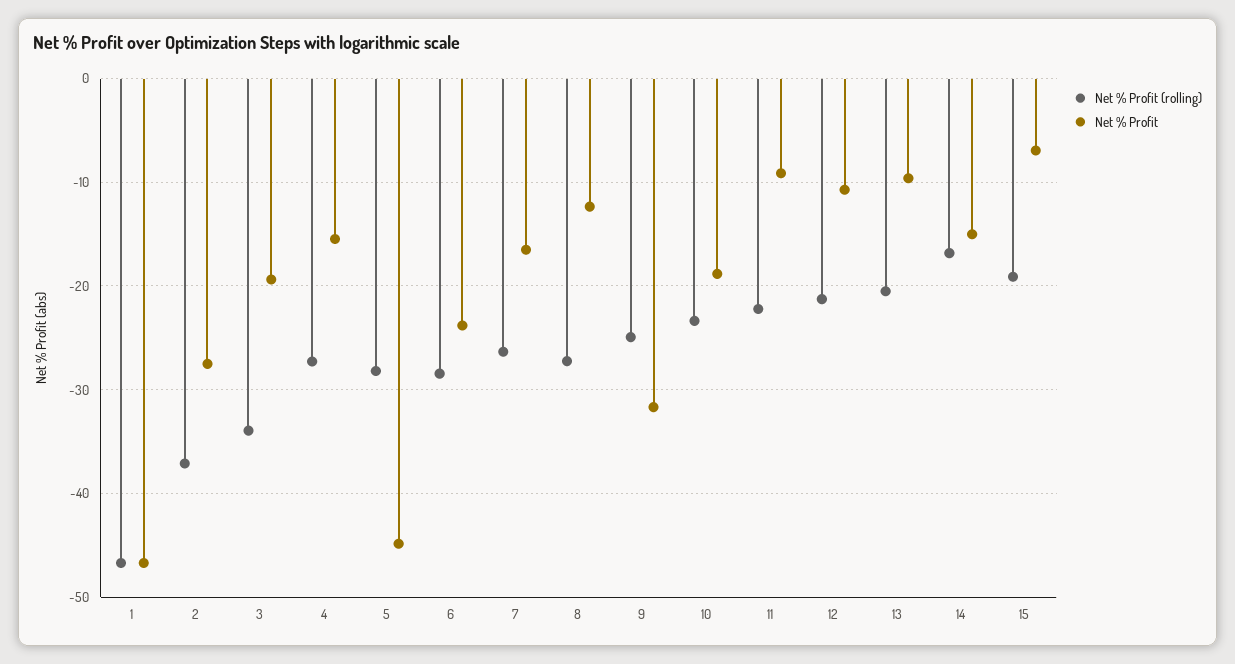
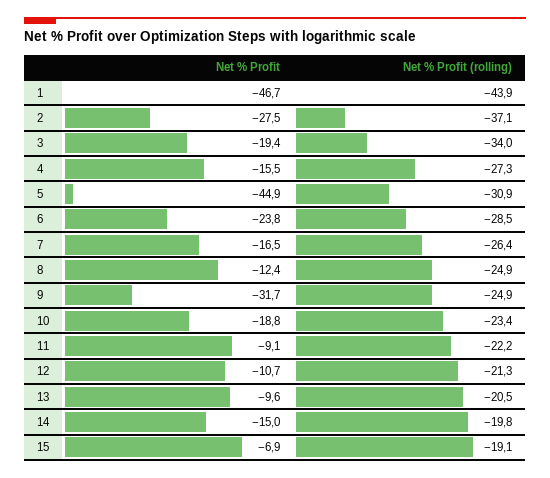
Net % Profit (rolling), 1: -47 -> -43.9
Net % Profit (rolling), 5: -28 -> -30.9
Net % Profit (rolling), 8: -27 -> -24.9
Net % Profit (rolling), 14: -17 -> -19.8

